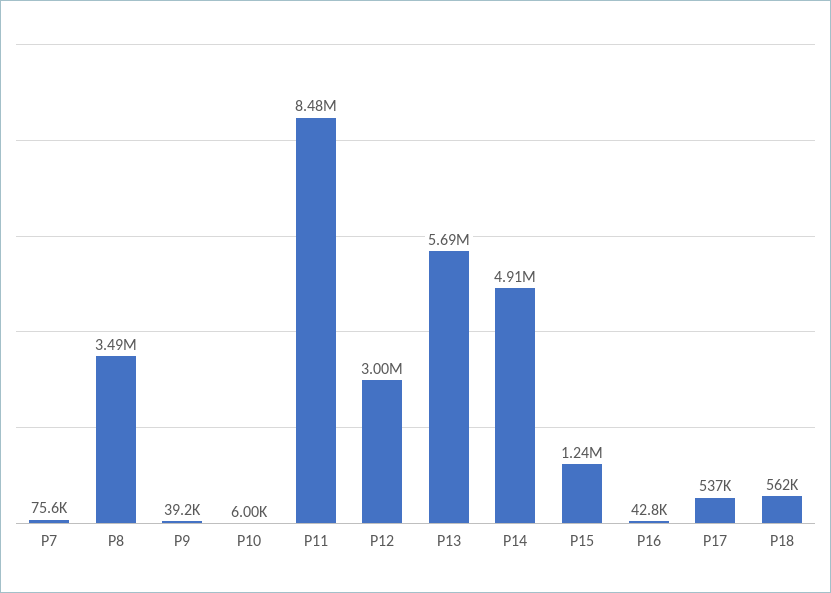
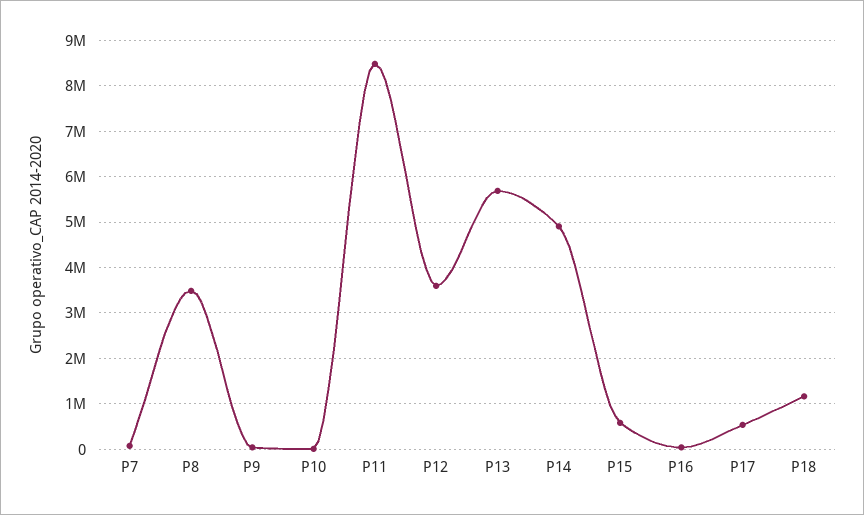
P12: 3000000 -> 3600000
P15: 1240000 -> 600000
P18: 562000 -> 1200000

